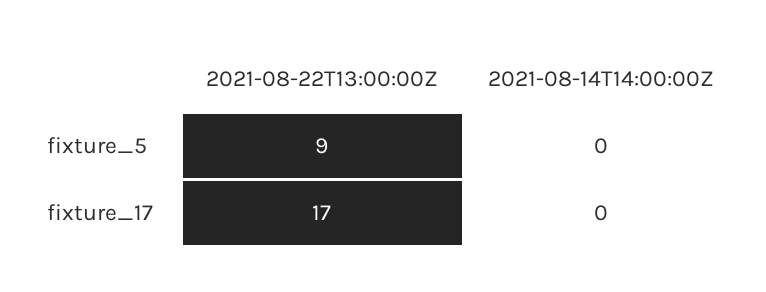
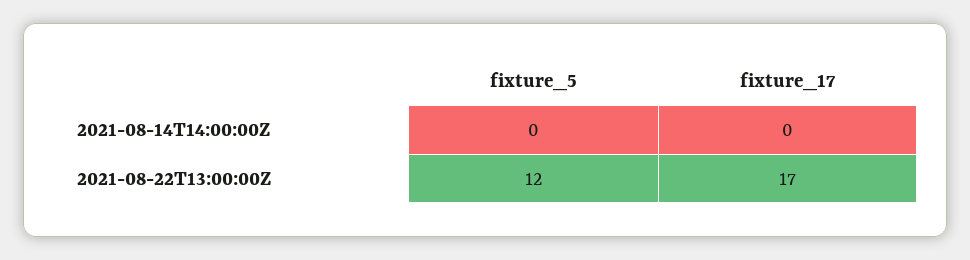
2021-08-22T13:00:00Z, fixture_5: 9 -> 12

